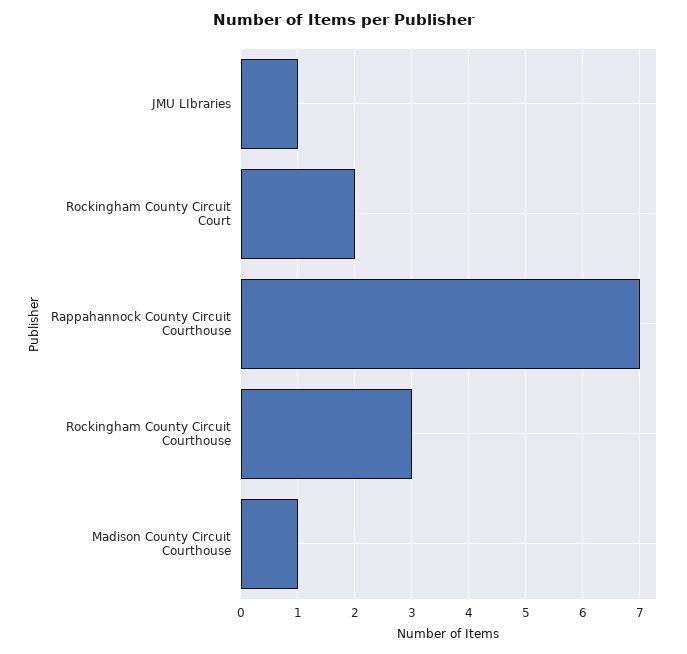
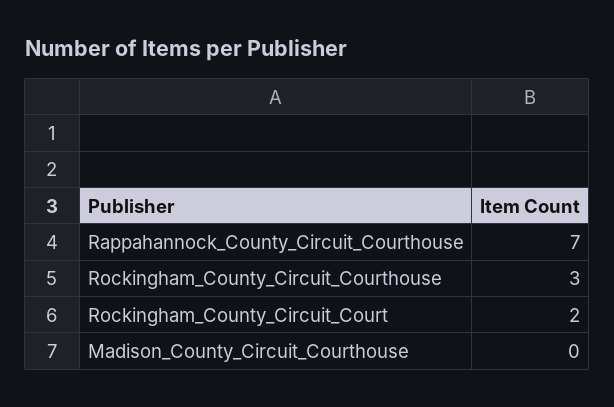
JMU LIbraries: 1 -> none
Madison County Circuit Courthouse: 1 -> 0

